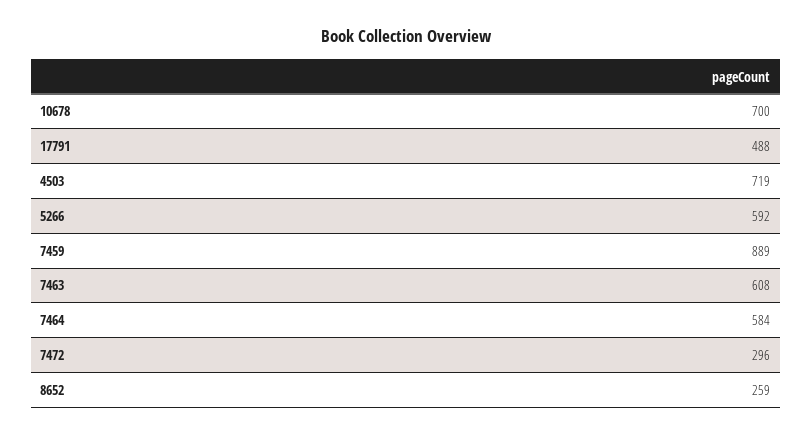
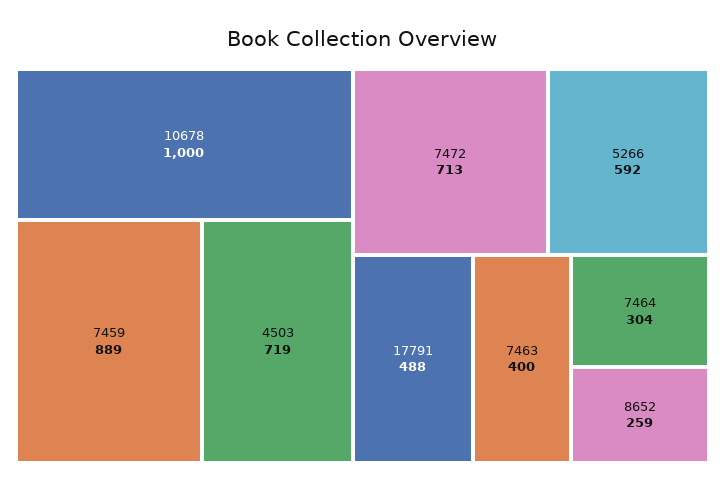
10678: 700 -> 1000
7463: 608 -> 400
7464: 584 -> 304
7472: 296 -> 713

